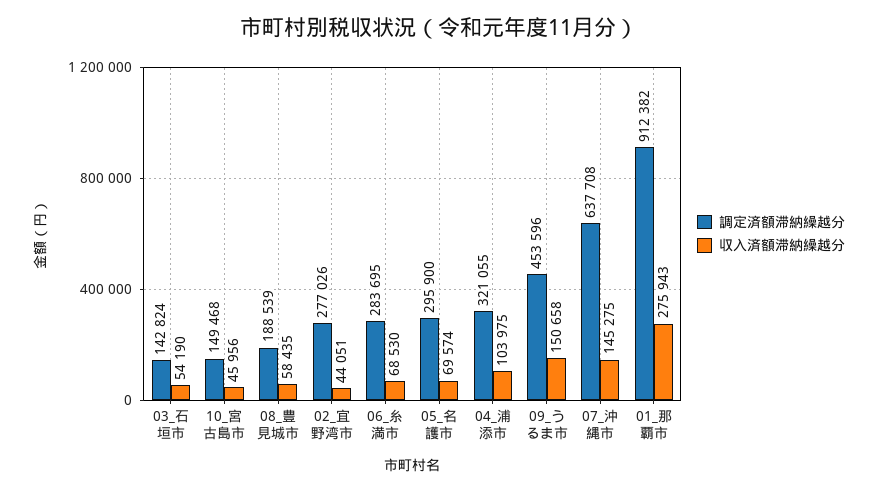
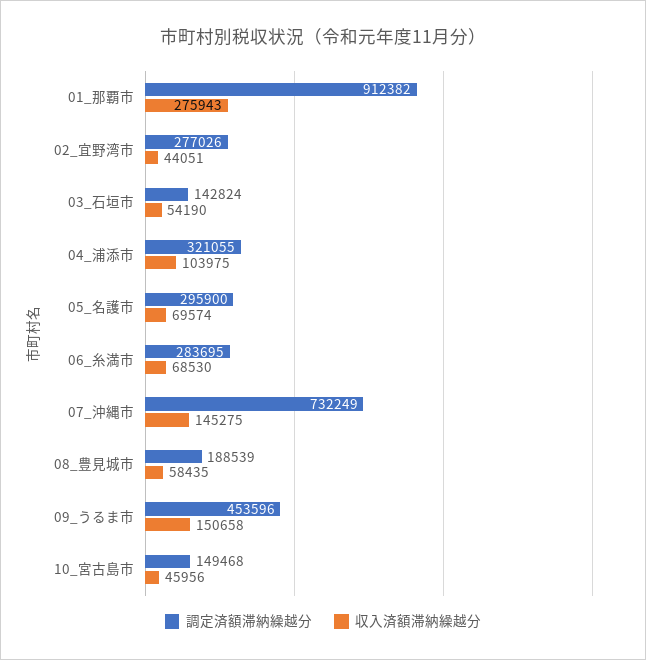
調定済額滞納繰越分, 07_沖縄市: 637708 -> 732249

